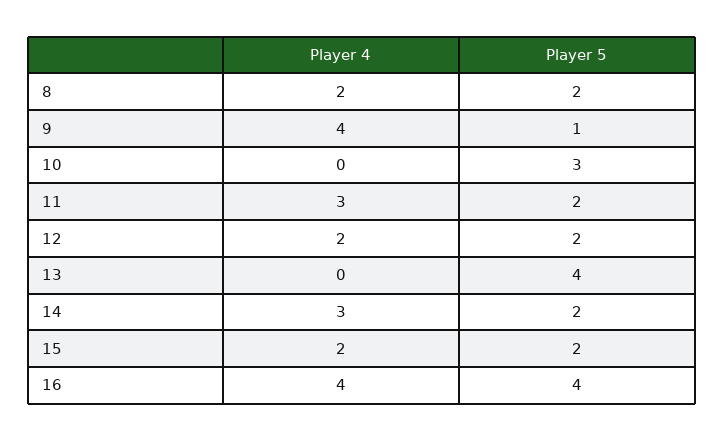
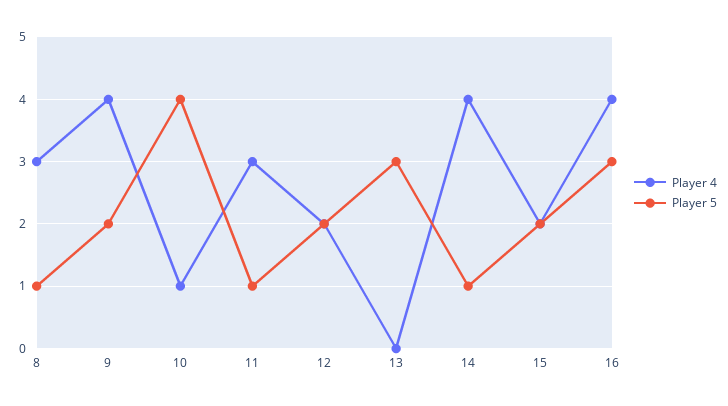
Player 4, 8: 2 -> 3
Player 5, 8: 2 -> 1
Player 5, 9: 1 -> 2
Player 4, 10: 0 -> 1
Player 5, 10: 3 -> 4
Player 5, 11: 2 -> 1
Player 5, 13: 4 -> 3
Player 4, 14: 3 -> 4
Player 5, 14: 2 -> 1
Player 5, 16: 4 -> 3

